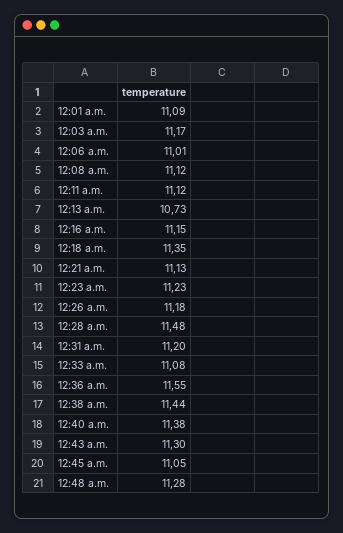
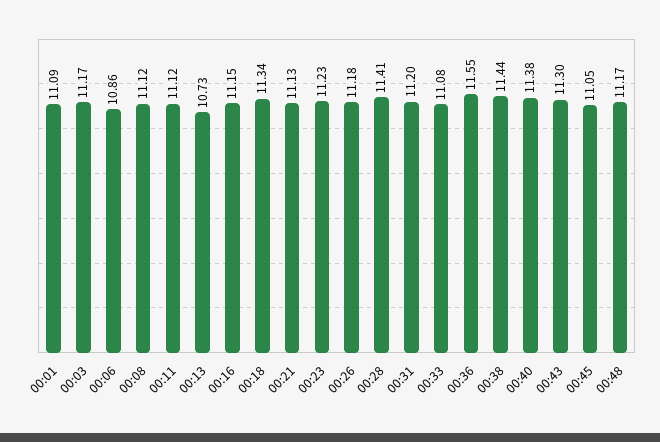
12:06 a.m.: 11.01 -> 10.86
12:18 a.m.: 11.35 -> 11.34
12:28 a.m.: 11.48 -> 11.41
12:48 a.m.: 11.28 -> 11.17

